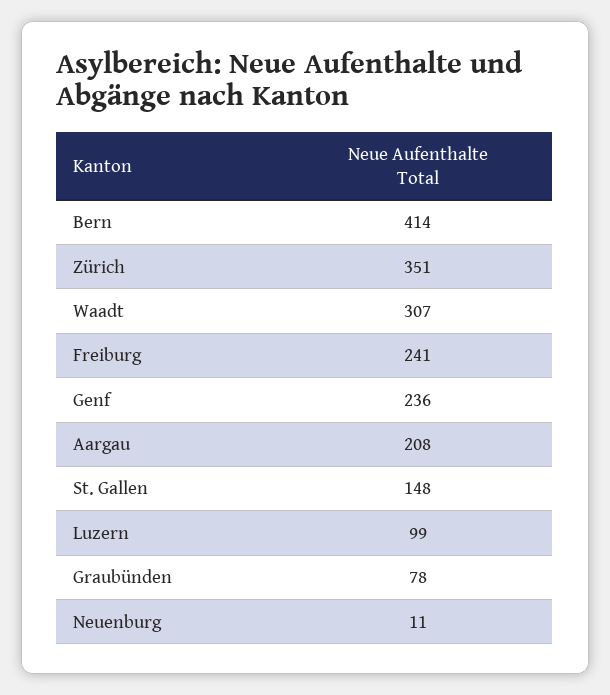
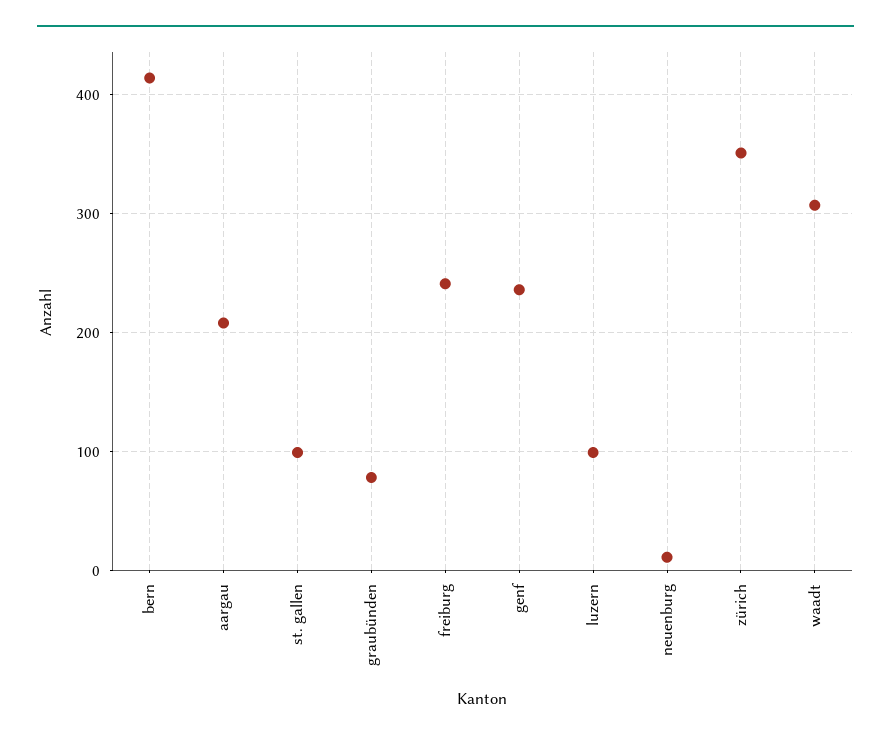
St. Gallen: 148 -> 100

